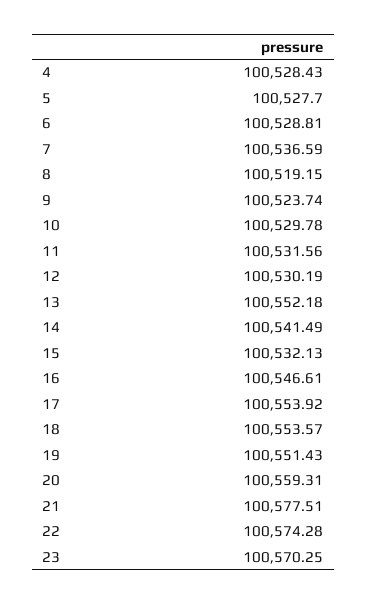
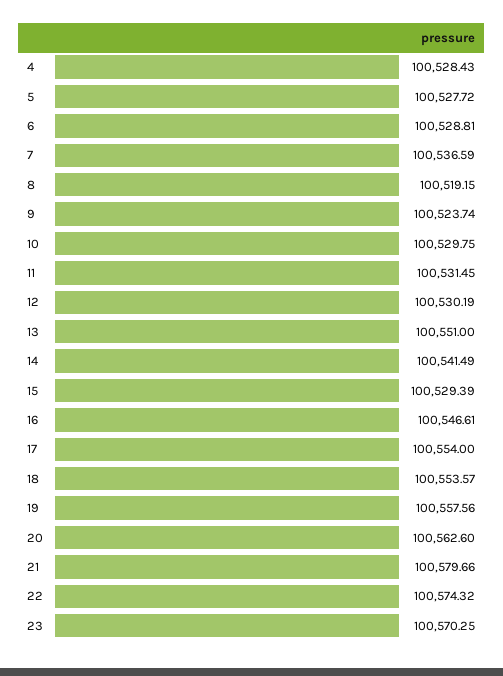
5: 100527.7 -> 100527.72
10: 100529.78 -> 100529.75
11: 100531.56 -> 100531.45
13: 100552.18 -> 100551
15: 100532.13 -> 100529.39
17: 100553.92 -> 100554
19: 100551.43 -> 100557.56
20: 100559.31 -> 100562.6
21: 100577.51 -> 100579.66
22: 100574.28 -> 100574.32

